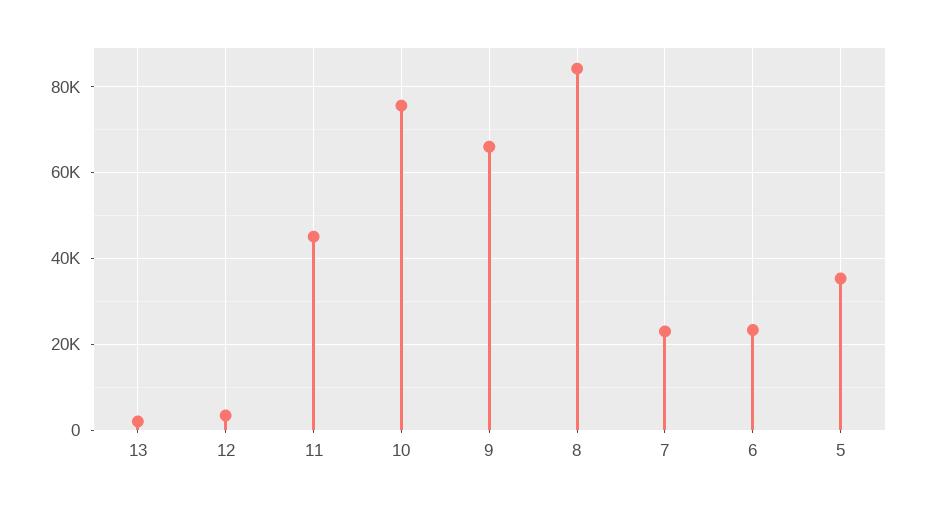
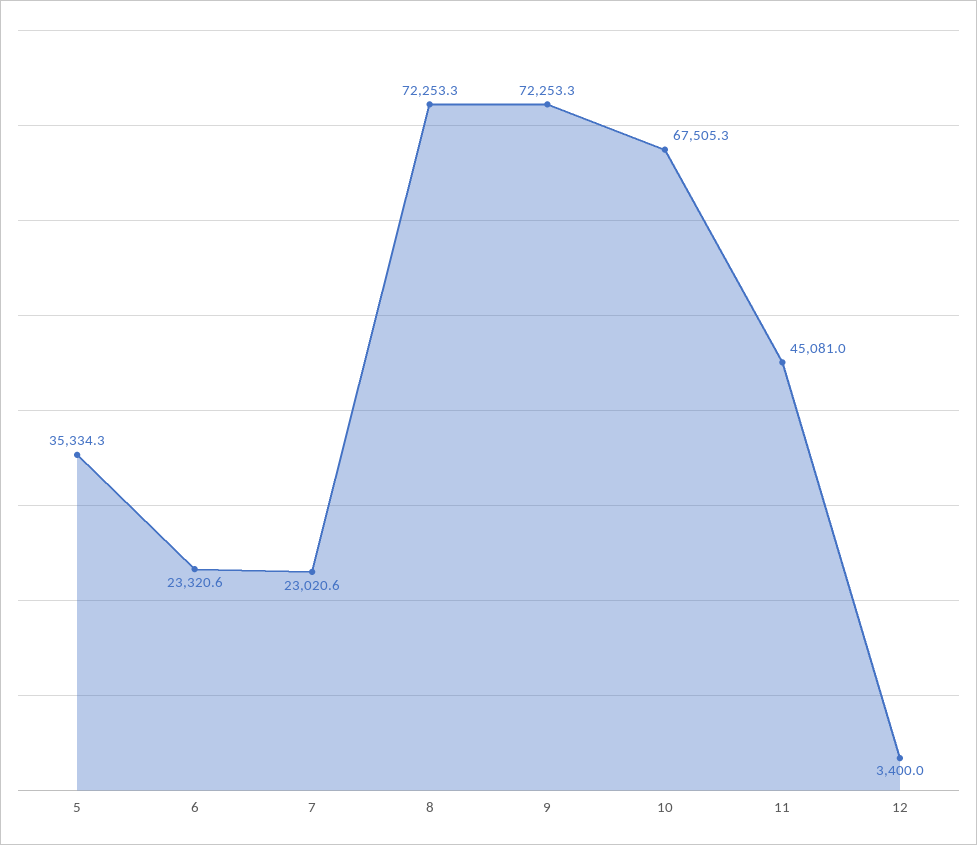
13: 2000 -> none
10: 76000 -> 67505.3
9: 66000 -> 72253.3
8: 84000 -> 72253.3

